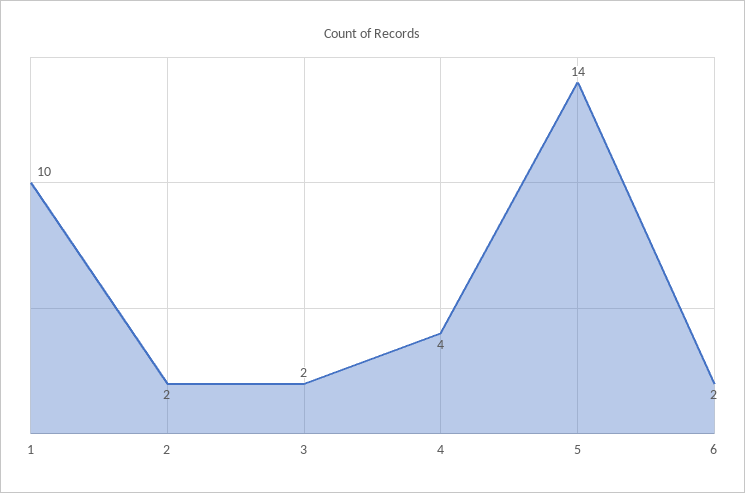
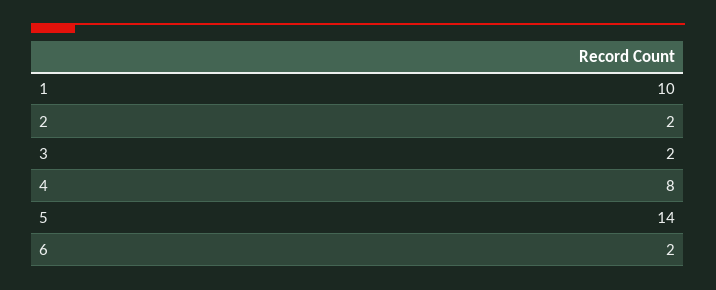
4: 4 -> 8

